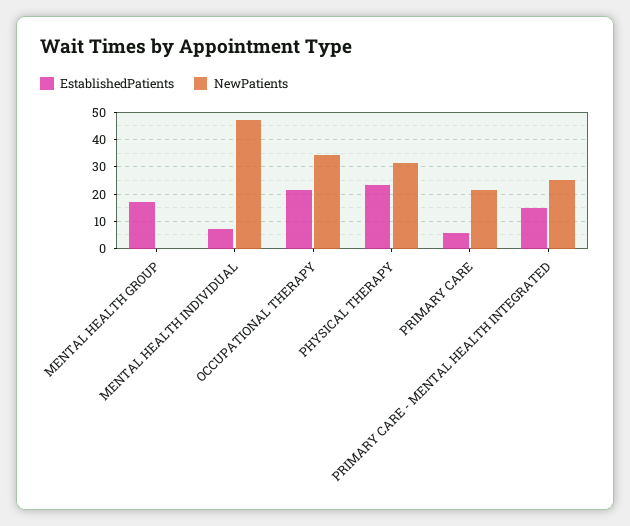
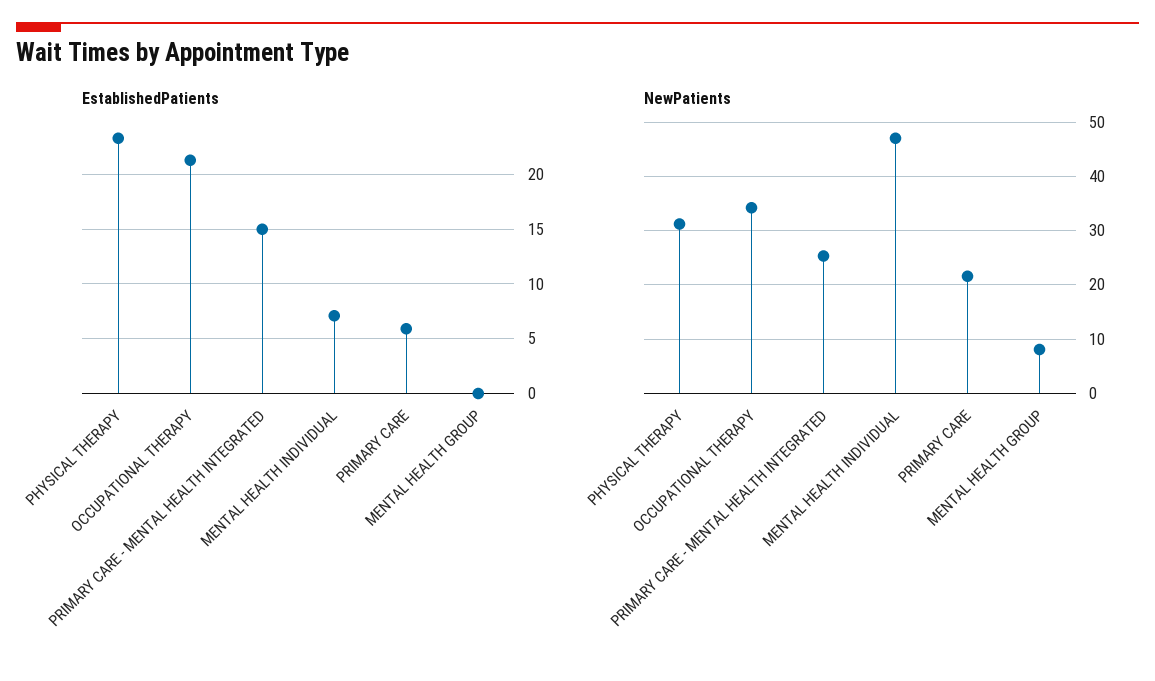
EstablishedPatients, MENTAL HEALTH GROUP: 17.5 -> 0
NewPatients, MENTAL HEALTH GROUP: 0 -> 8

